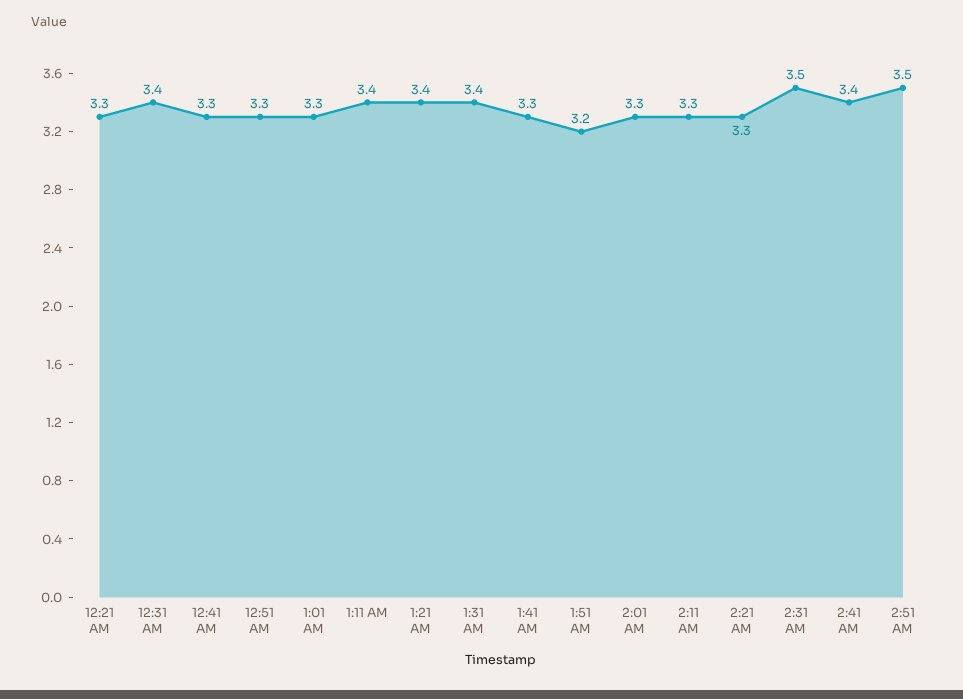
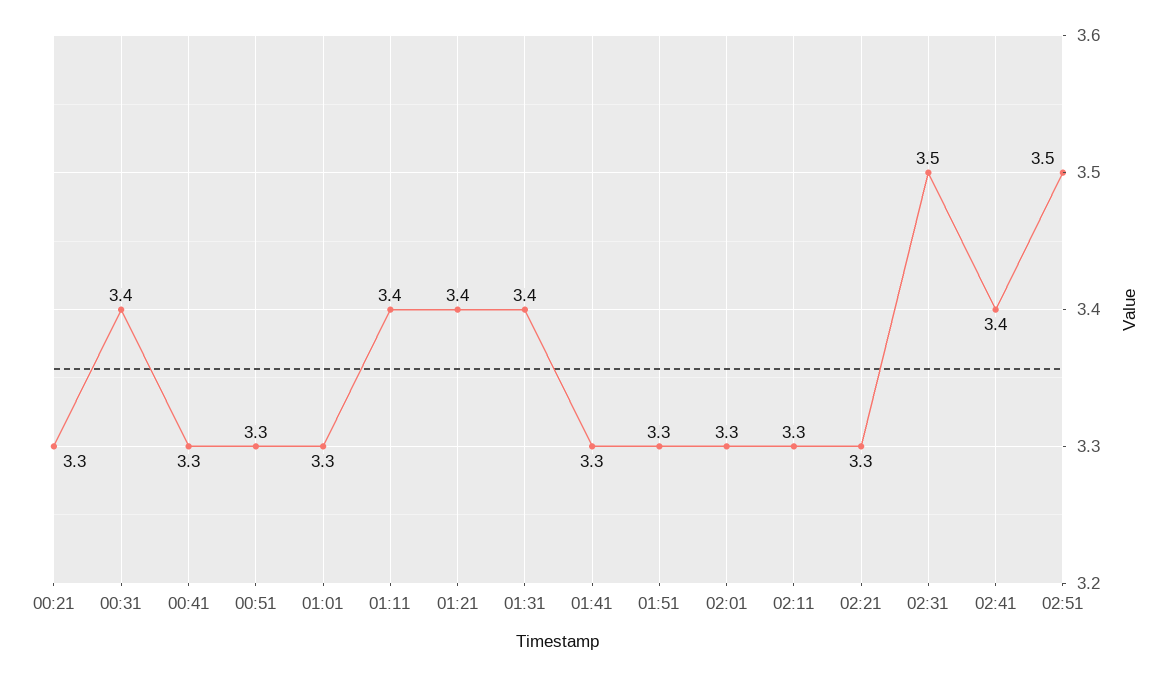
1:51 AM: 3.2 -> 3.3

